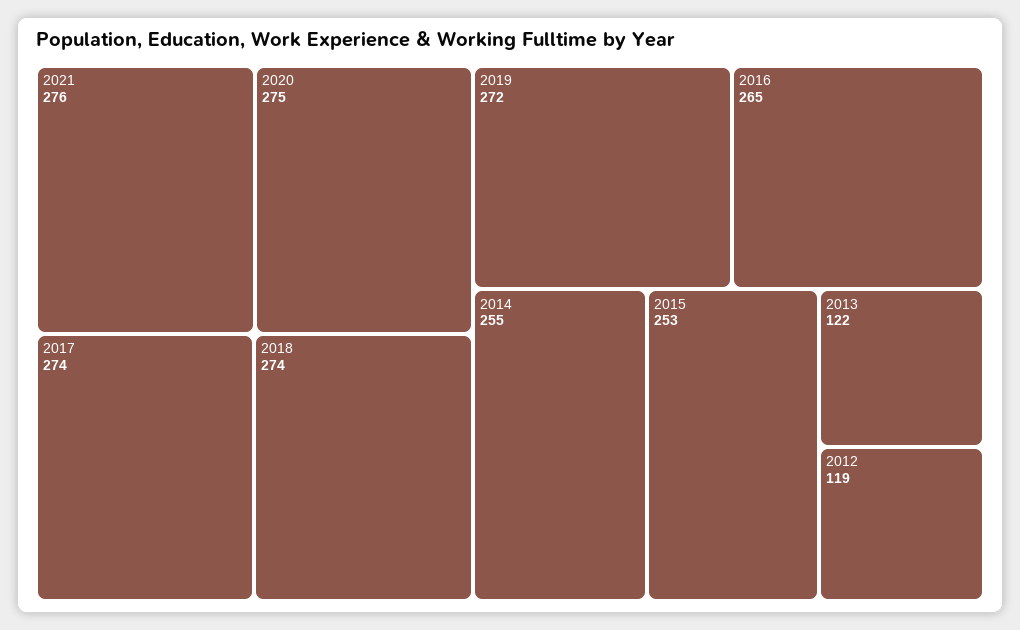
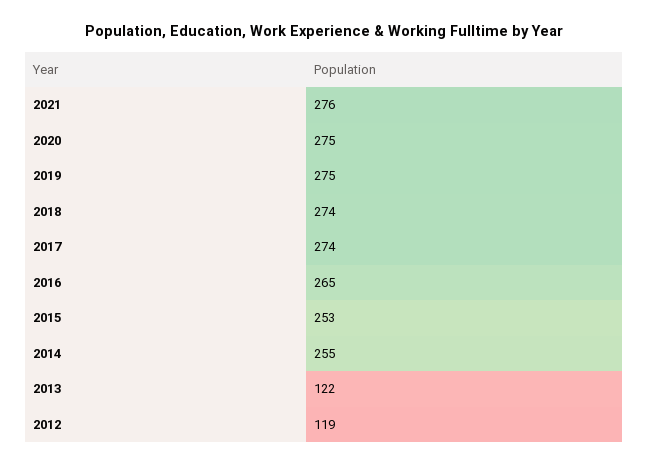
2019: 272 -> 275

